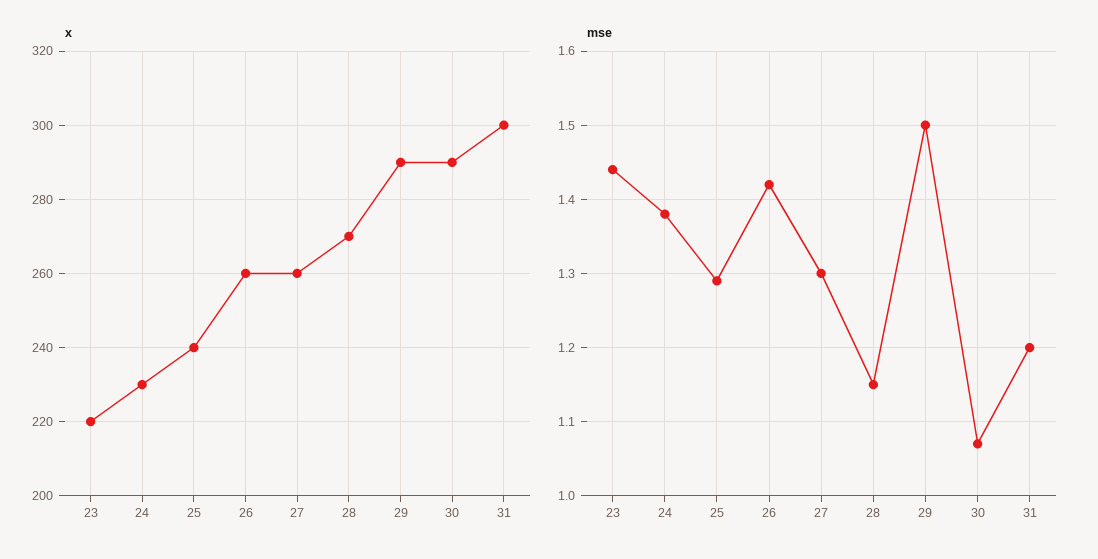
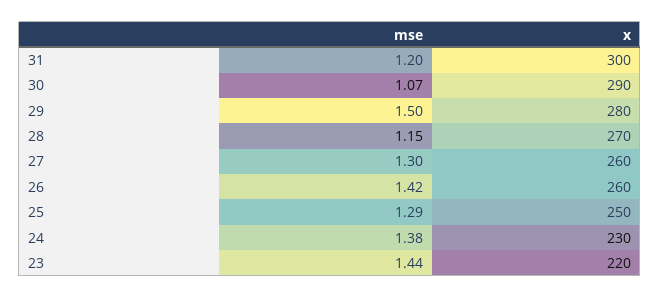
x, 25: 240 -> 250
x, 29: 290 -> 280

